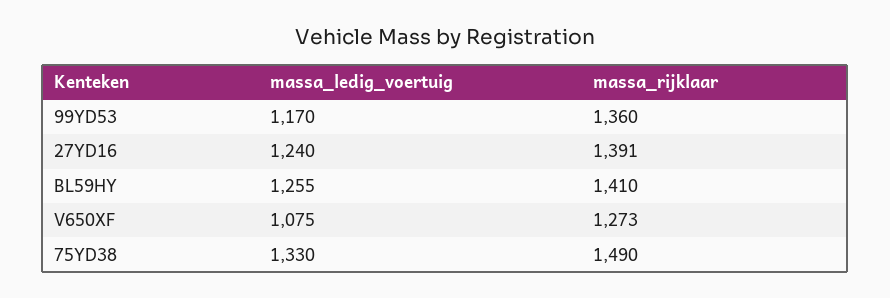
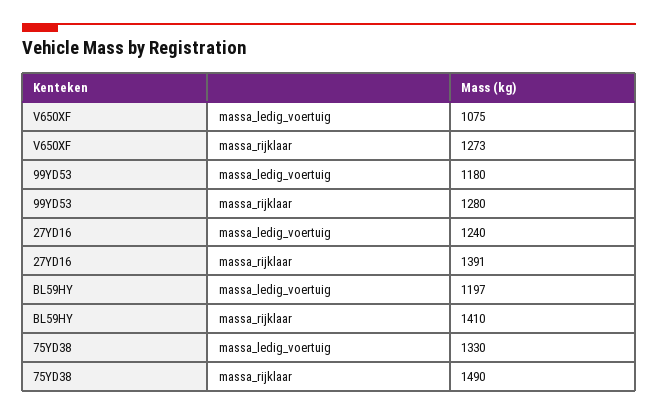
massa_ledig_voertuig, 99YD53: 1170 -> 1180
massa_rijklaar, 99YD53: 1360 -> 1280
massa_ledig_voertuig, BL59HY: 1255 -> 1197

